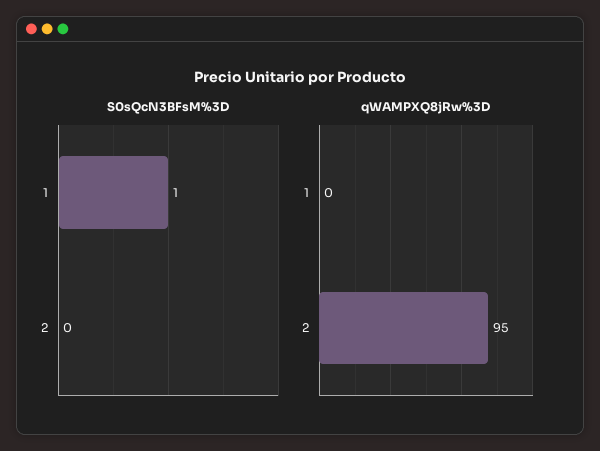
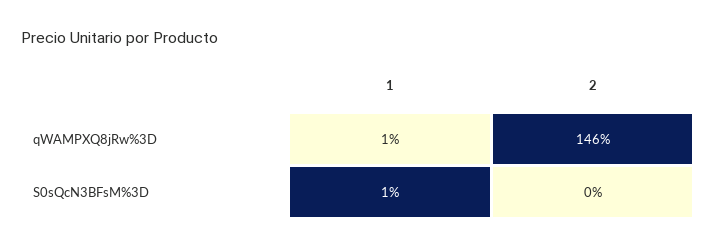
qWAMPXQ8jRw%3D, 1: 0 -> 1
qWAMPXQ8jRw%3D, 2: 95 -> 146

